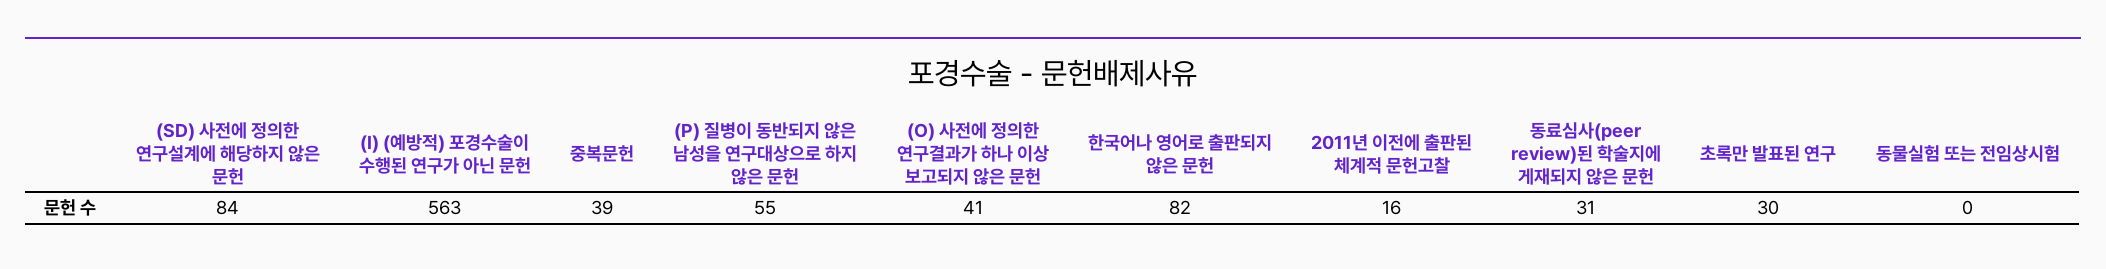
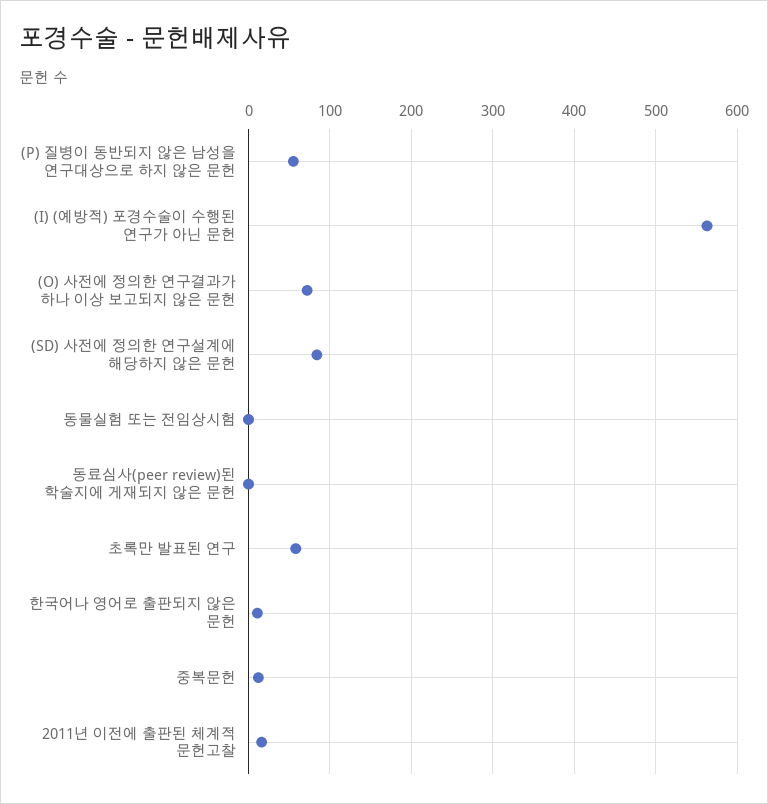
중복문헌: 39 -> 10
(O) 사전에 정의한 연구결과가 하나 이상 보고되지 않은 문헌: 41 -> 70
한국어나 영어로 출판되지 않은 문헌: 82 -> 10
동료심사(peer review)된 학술지에 게재되지 않은 문헌: 31 -> 0
초록만 발표된 연구: 30 -> 60

